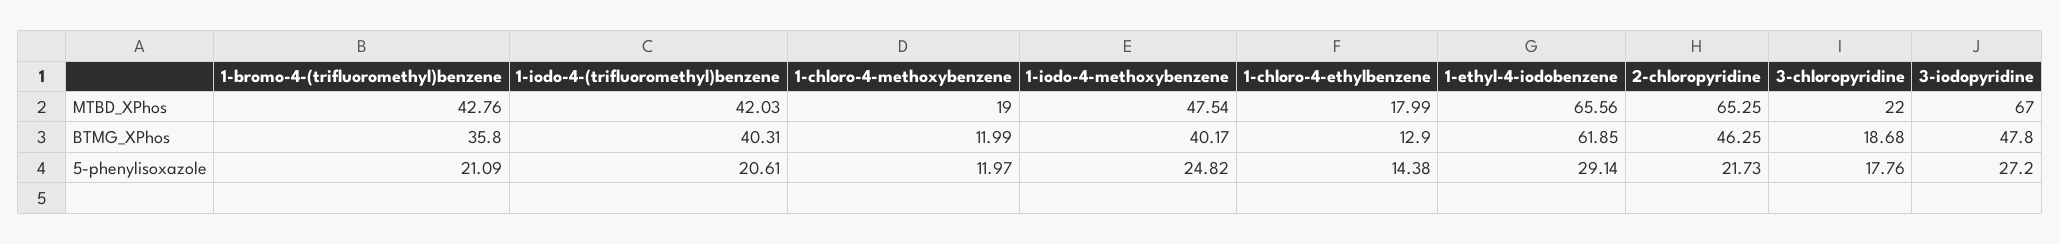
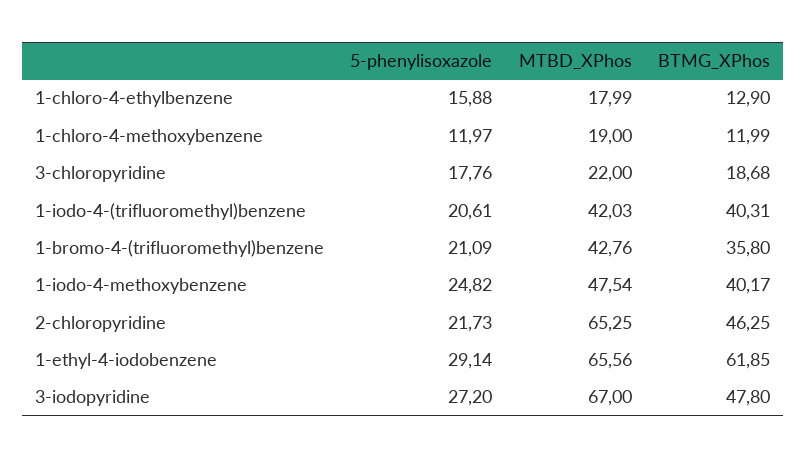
1-chloro-4-ethylbenzene, 5-phenylisoxazole: 14.38 -> 15.88

